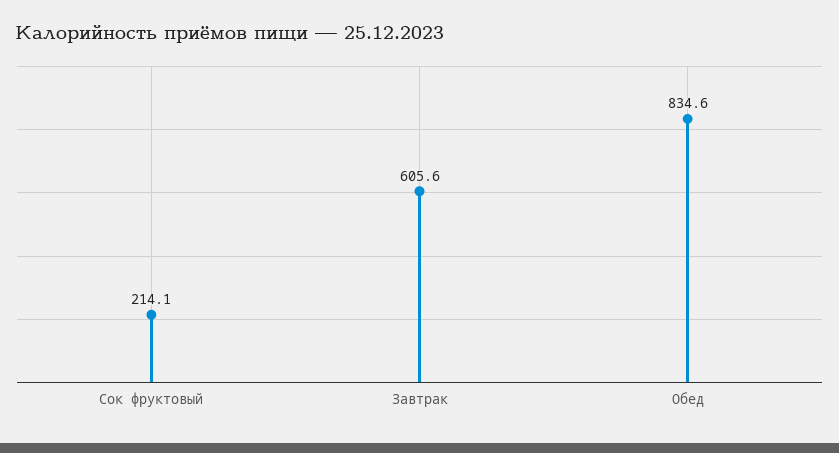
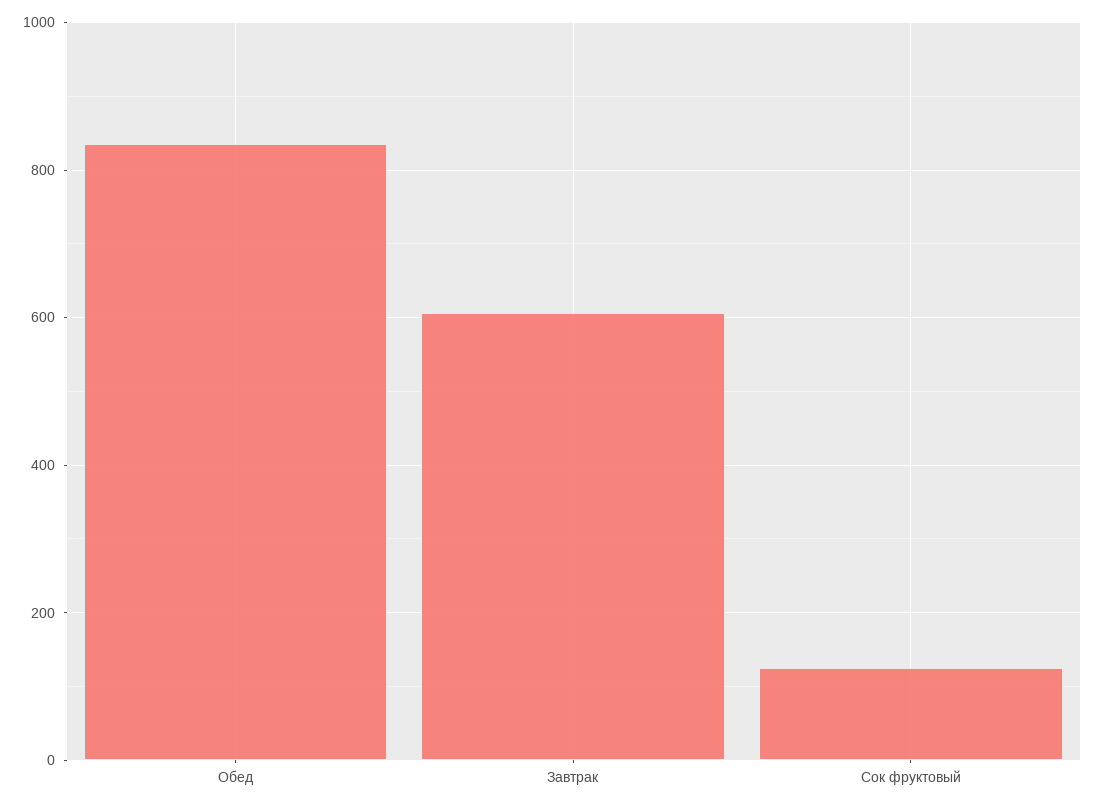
Сок фруктовый: 214.1 -> 120

